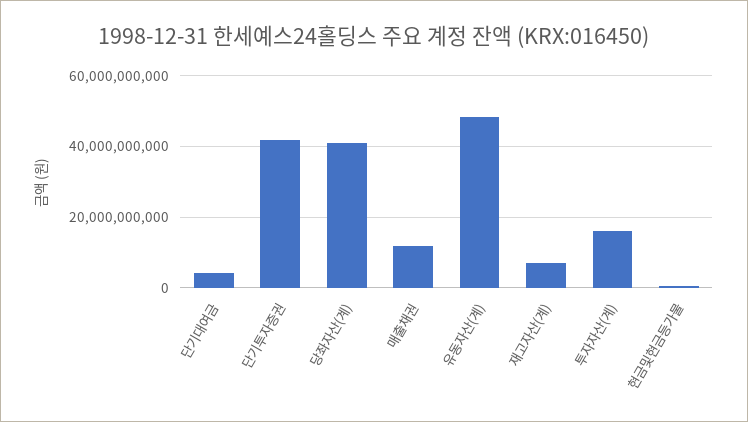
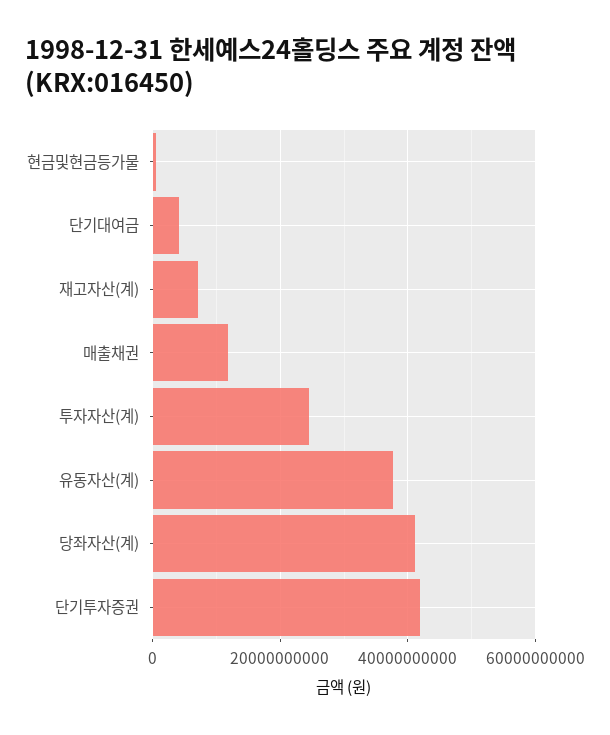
유동자산(계): 48000000000 -> 38000000000
투자자산(계): 16000000000 -> 24000000000

